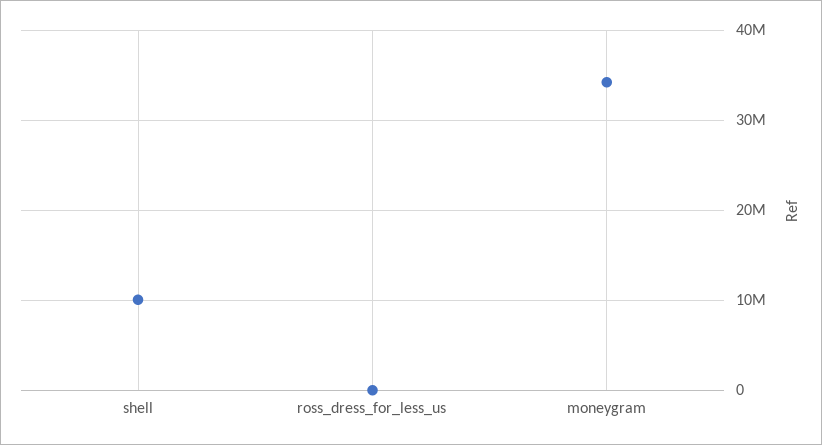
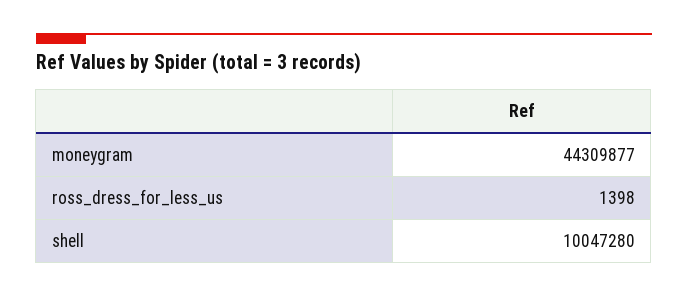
moneygram: 34000000 -> 44309877

